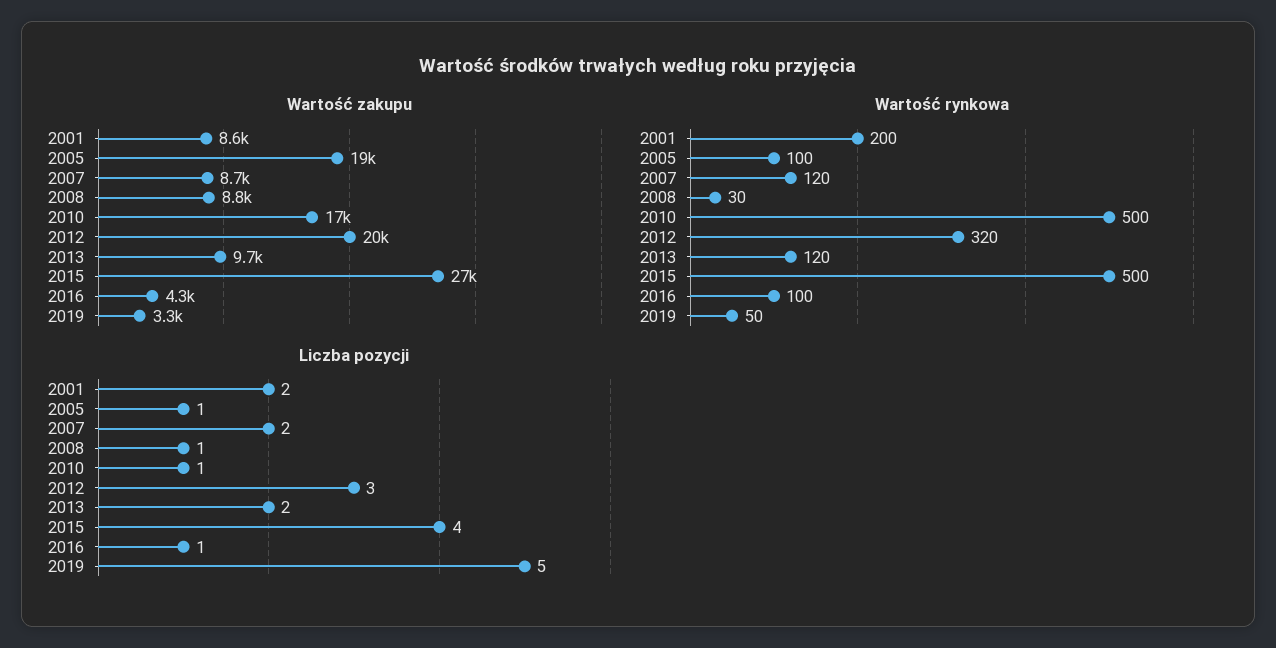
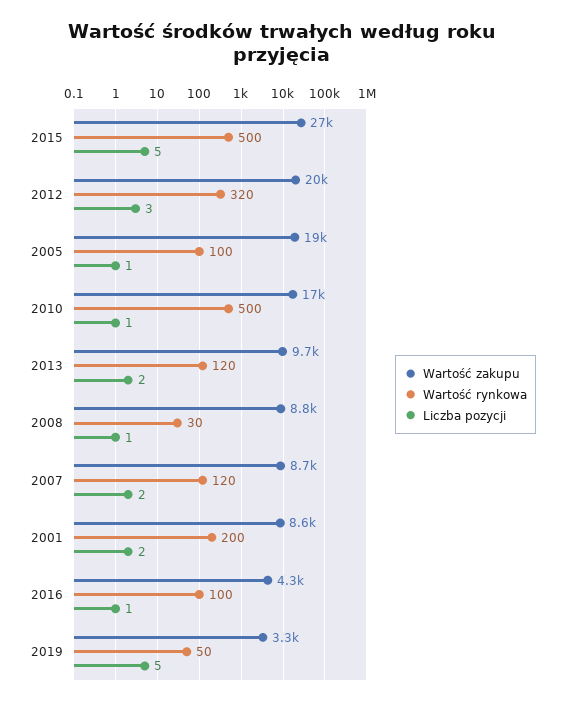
Liczba pozycji, 2015: 4 -> 5

